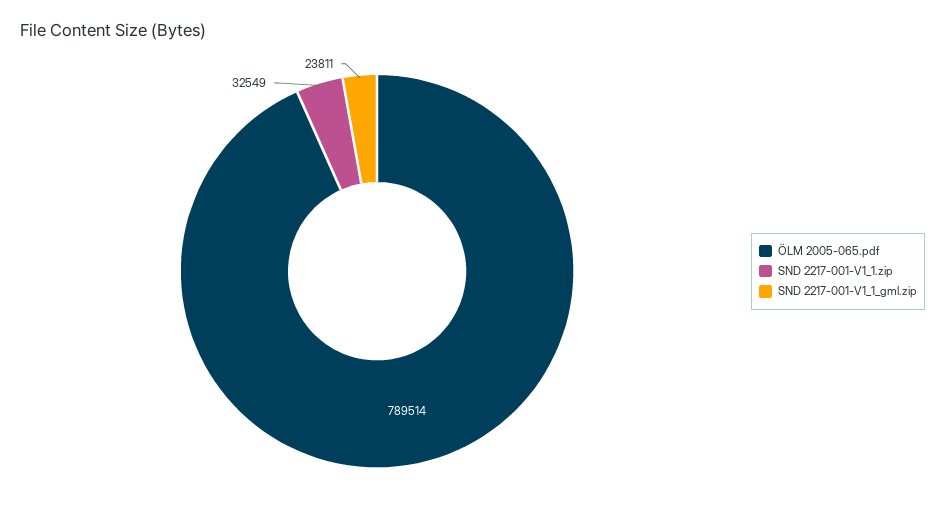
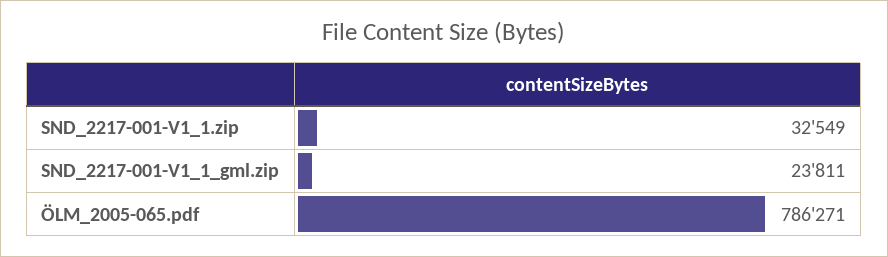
ÖLM 2005-065.pdf: 789514 -> 786271

